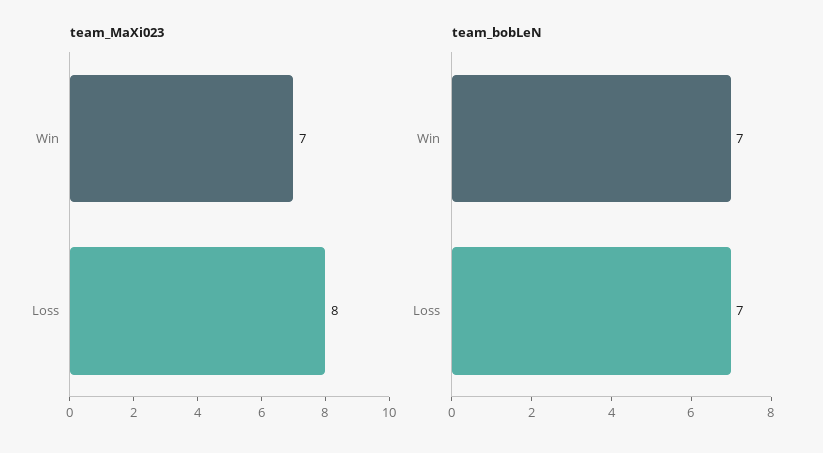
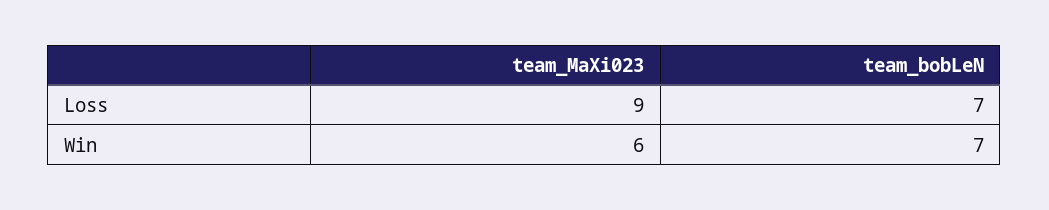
team_MaXi023, Win: 7 -> 6
team_MaXi023, Loss: 8 -> 9

